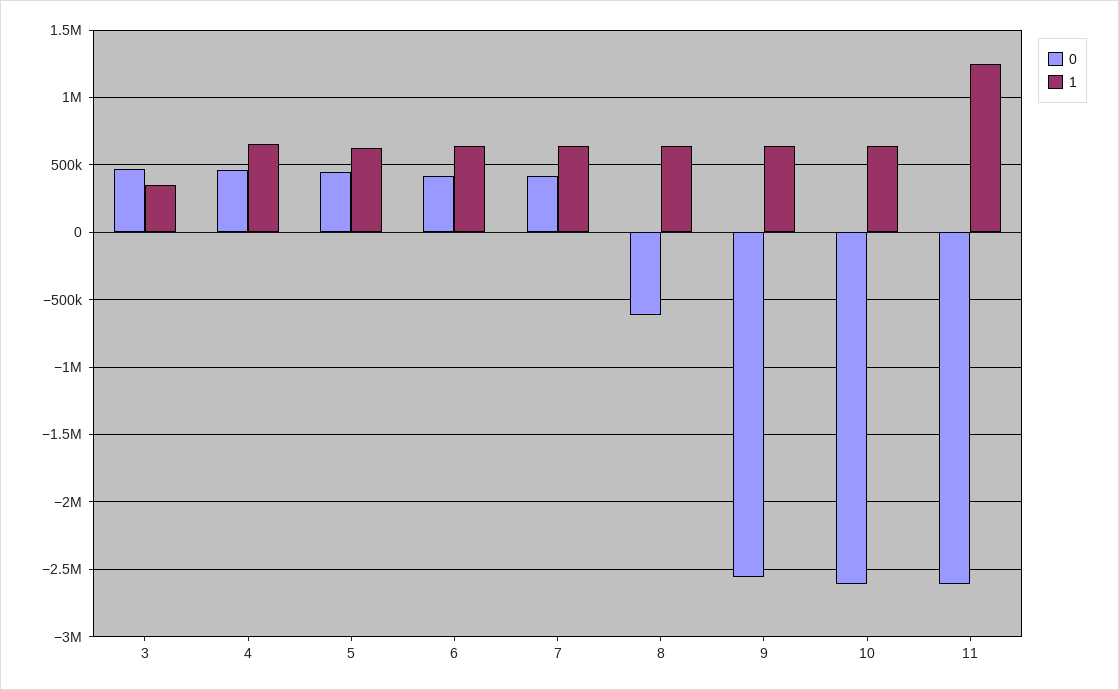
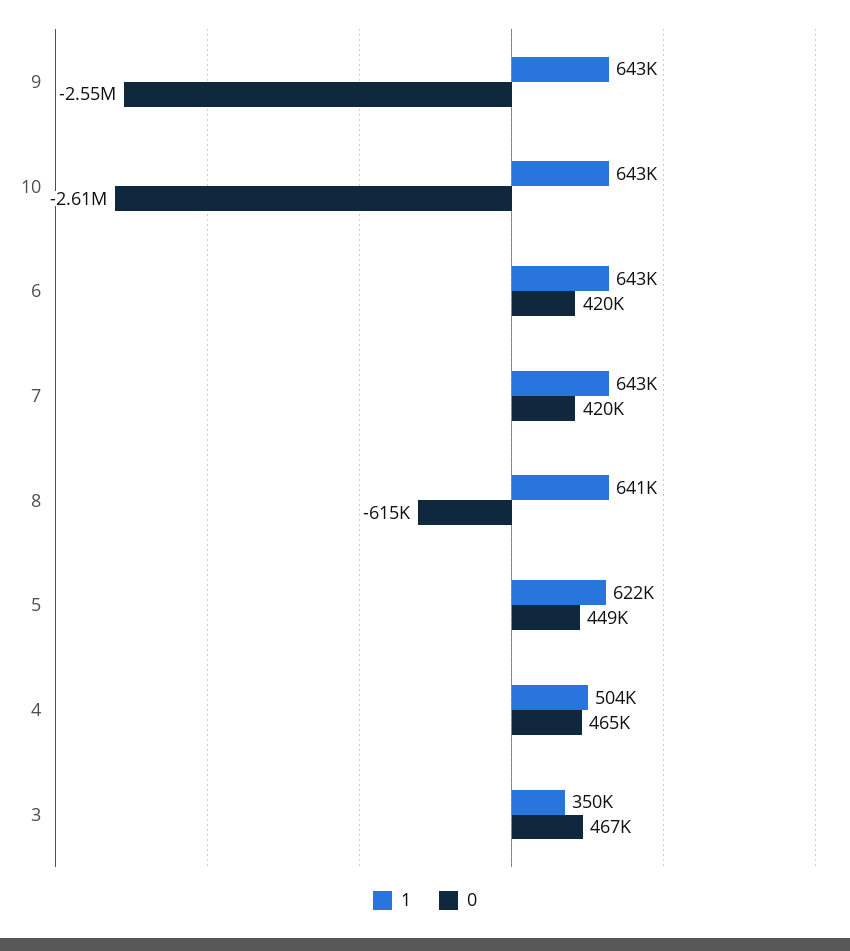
1, 4: 650000 -> 504000
0, 11: -2600000 -> none
1, 11: 1250000 -> none

